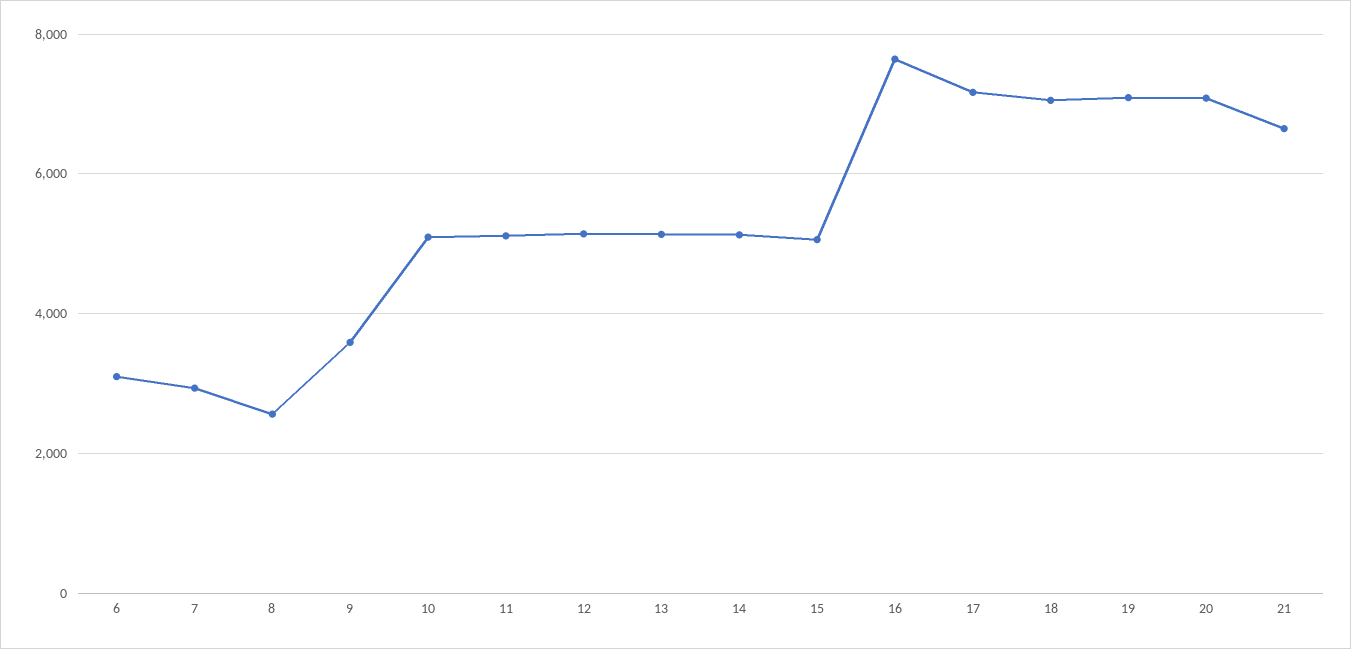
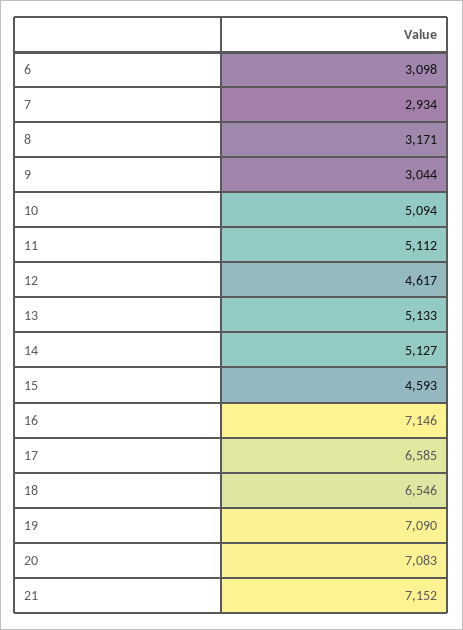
8: 2600 -> 3171
9: 3600 -> 3044
12: 5200 -> 4617
15: 5000 -> 4593
16: 7600 -> 7146
17: 7200 -> 6585
18: 7000 -> 6546
21: 6600 -> 7152

